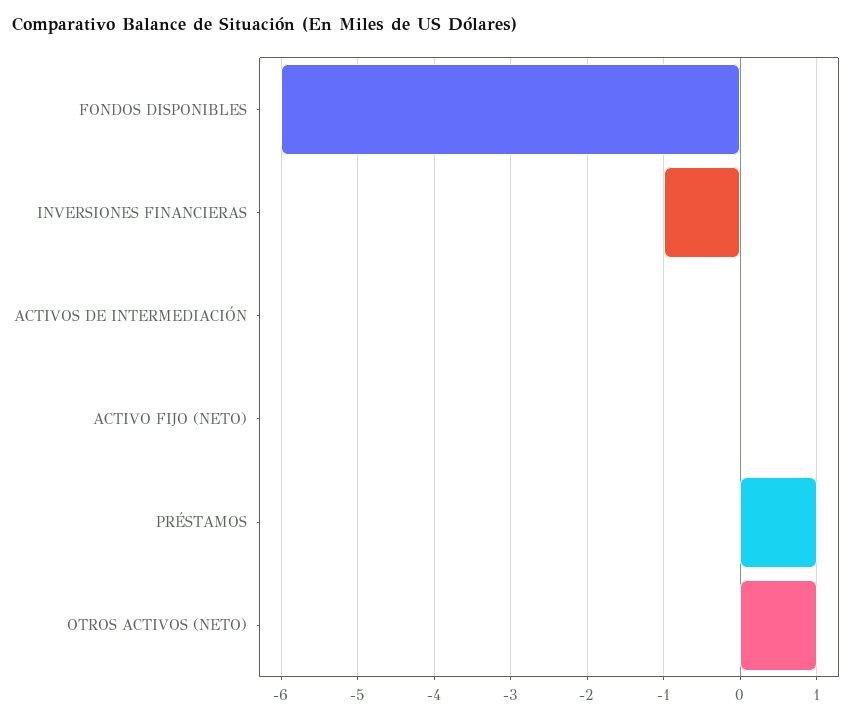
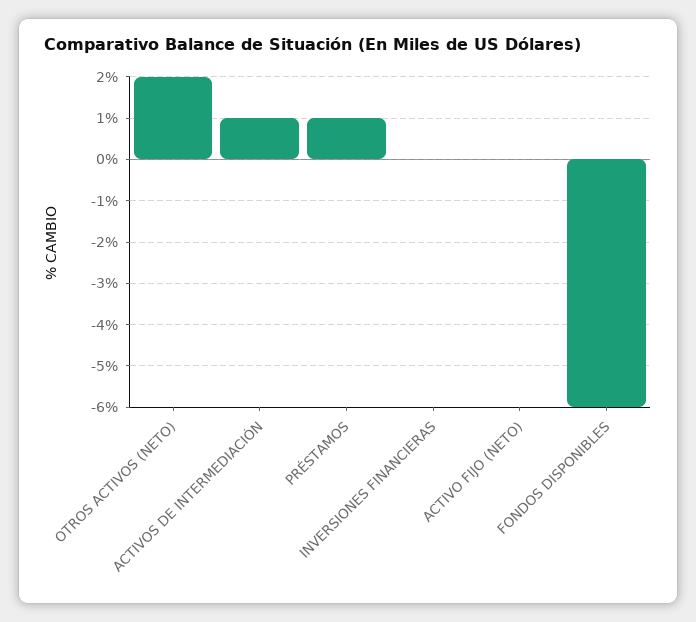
INVERSIONES FINANCIERAS: -1 -> 0
ACTIVOS DE INTERMEDIACIÓN: 0 -> 1
OTROS ACTIVOS (NETO): 1 -> 2

